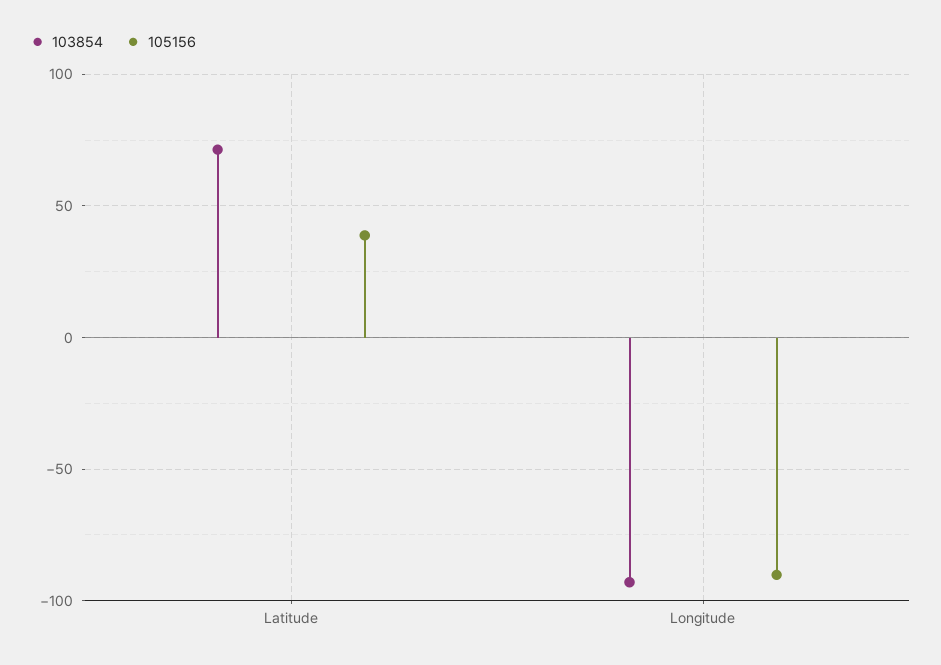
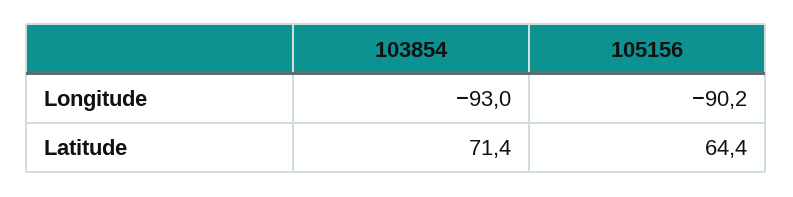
105156, Latitude: 40 -> 64.4

